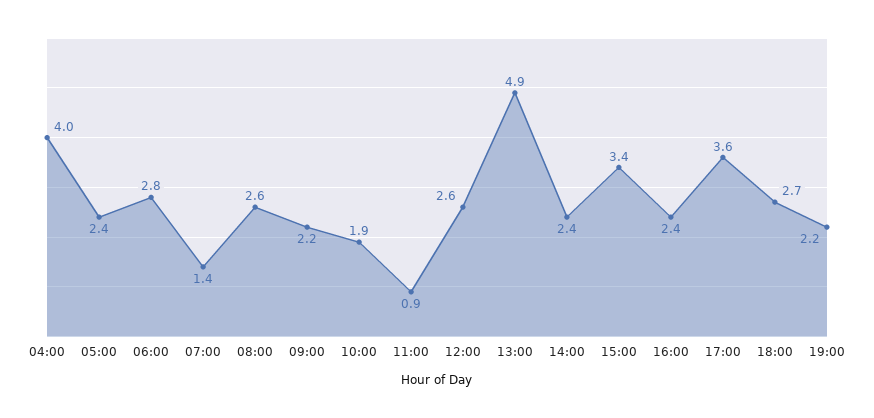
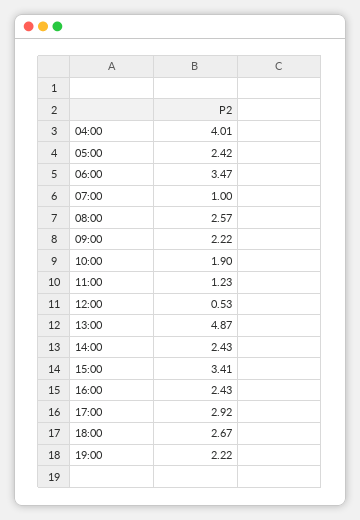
06:00: 2.8 -> 3.47
07:00: 1.4 -> 1
11:00: 0.9 -> 1.23
12:00: 2.6 -> 0.53
17:00: 3.6 -> 2.92

